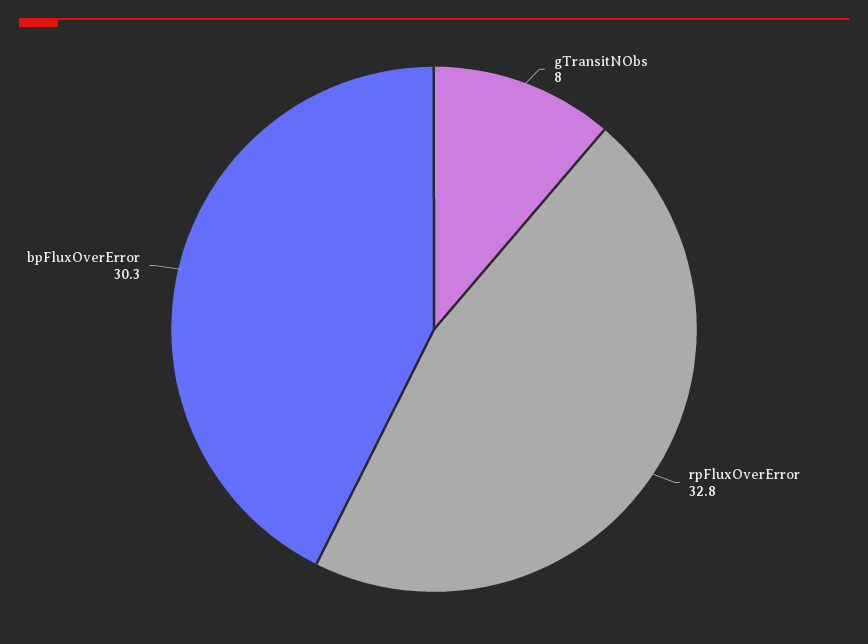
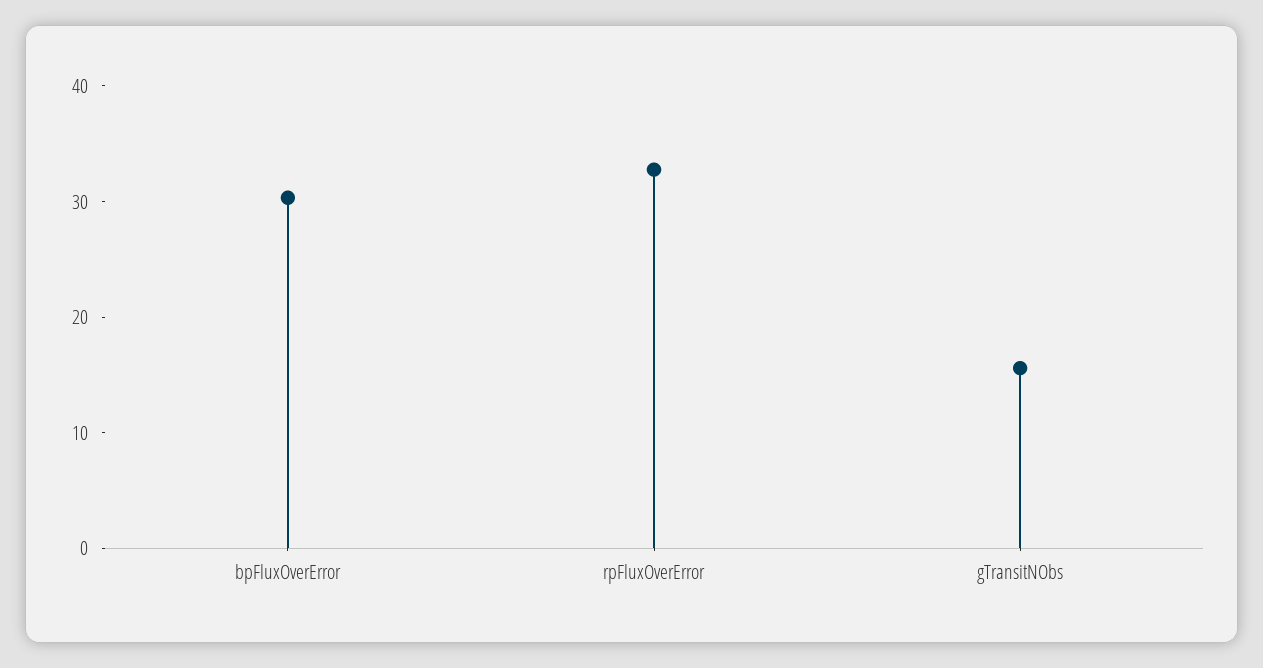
gTransitNObs: 8 -> 16

